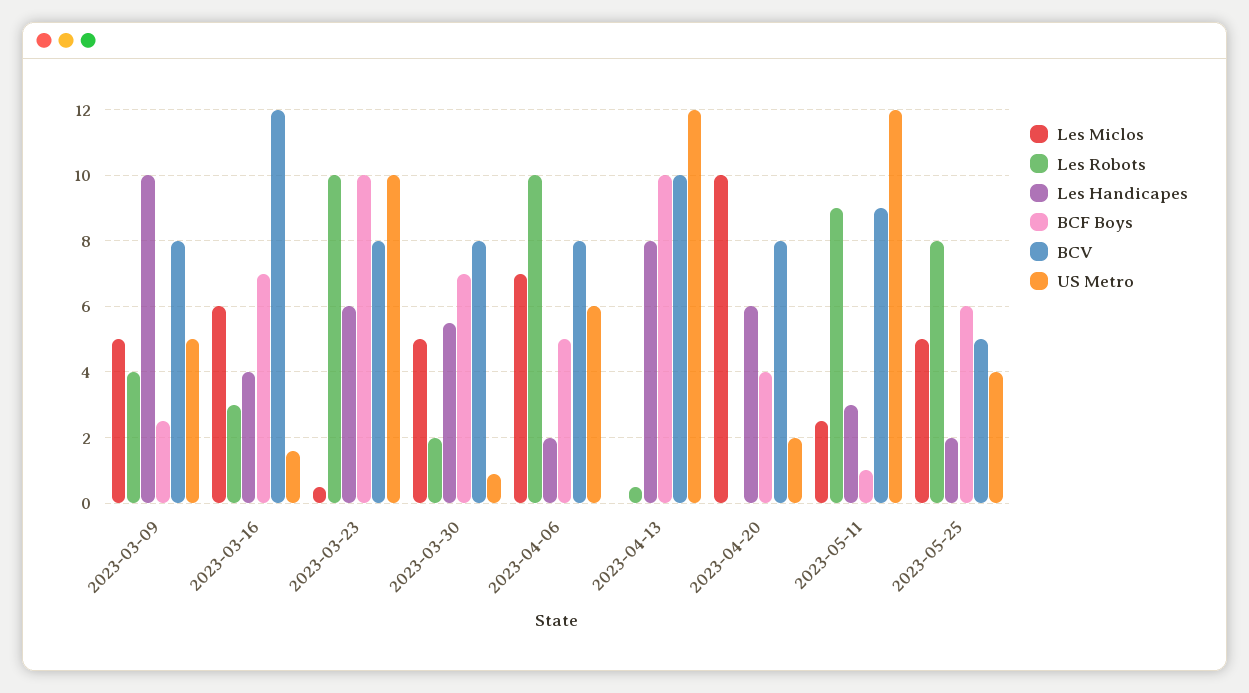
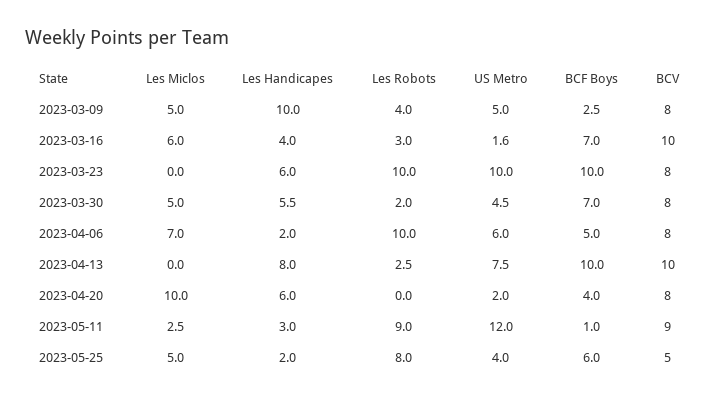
BCV, 2023-03-16: 12 -> 10
Les Miclos, 2023-03-23: 0.5 -> 0
US Metro, 2023-03-30: 1 -> 4.5
Les Robots, 2023-04-13: 0.5 -> 2.5
US Metro, 2023-04-13: 12 -> 7.5

